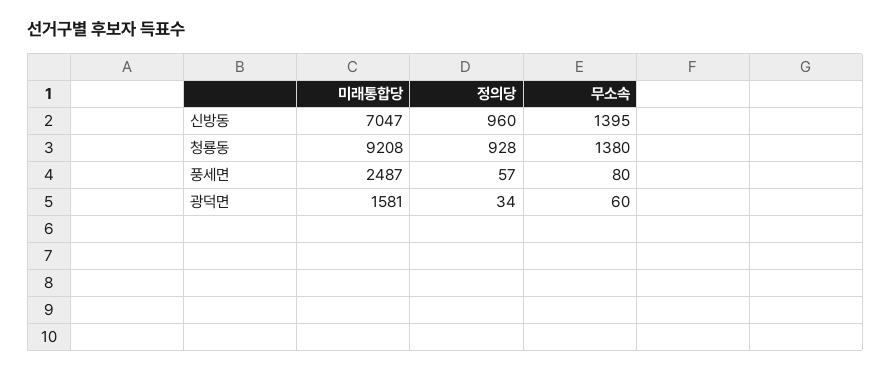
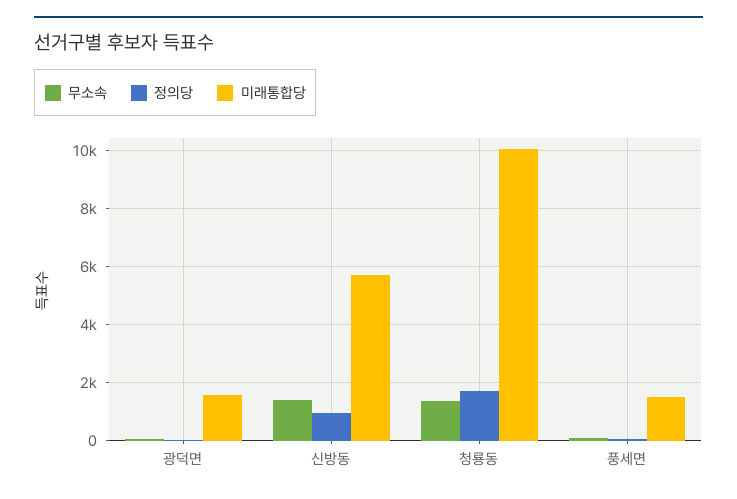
미래통합당, 신방동: 7047 -> 5750
미래통합당, 청룡동: 9208 -> 10000
정의당, 청룡동: 928 -> 1750
미래통합당, 풍세면: 2487 -> 1500

